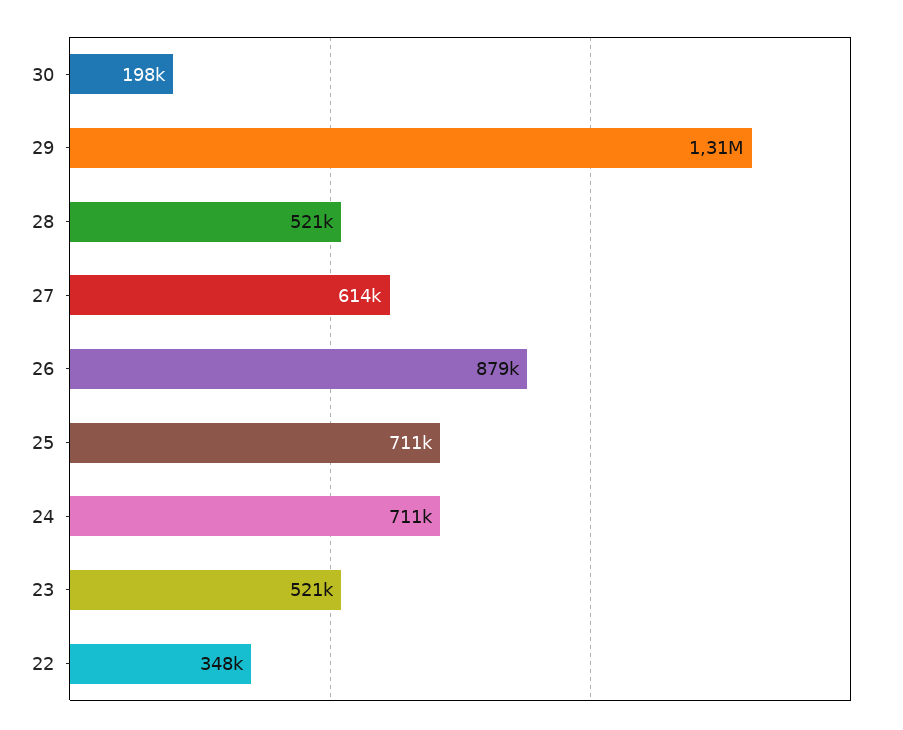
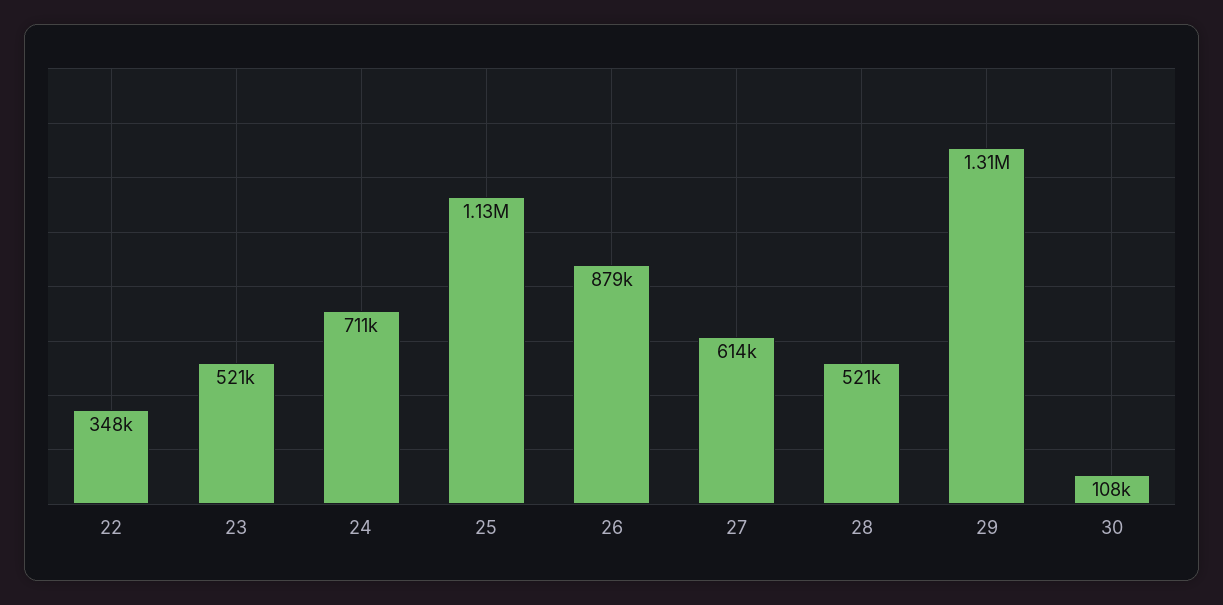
30: 198000 -> 108000
25: 711000 -> 1130000

